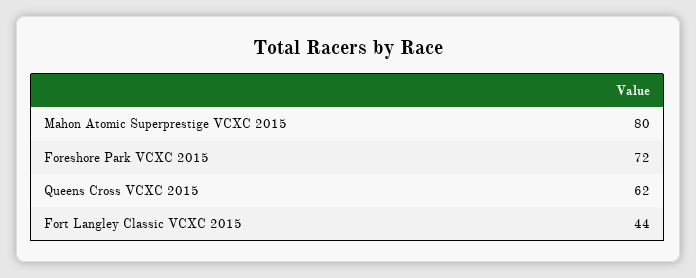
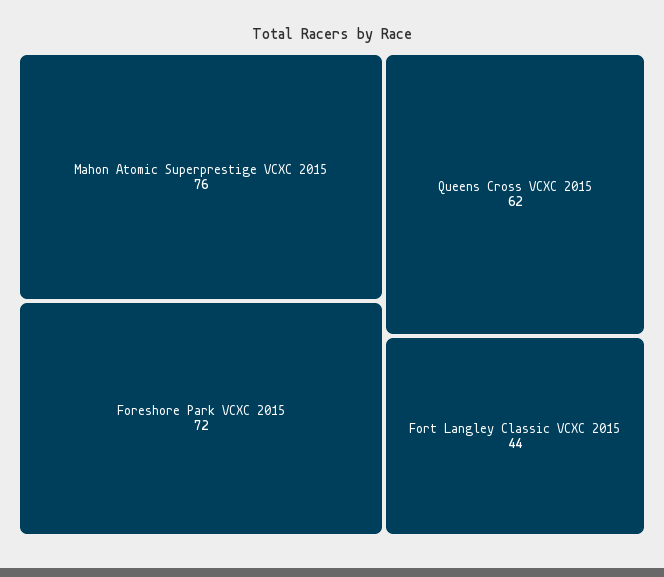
Mahon Atomic Superprestige VCXC 2015: 80 -> 76

